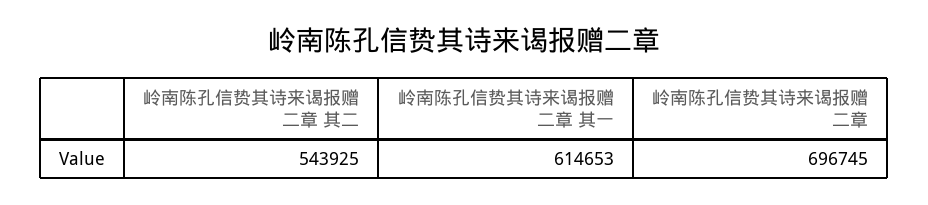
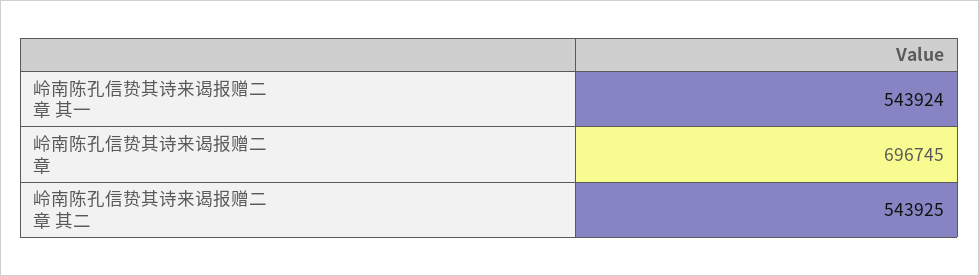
岭南陈孔信贽其诗来谒报赠二章 其一: 614653 -> 543924

